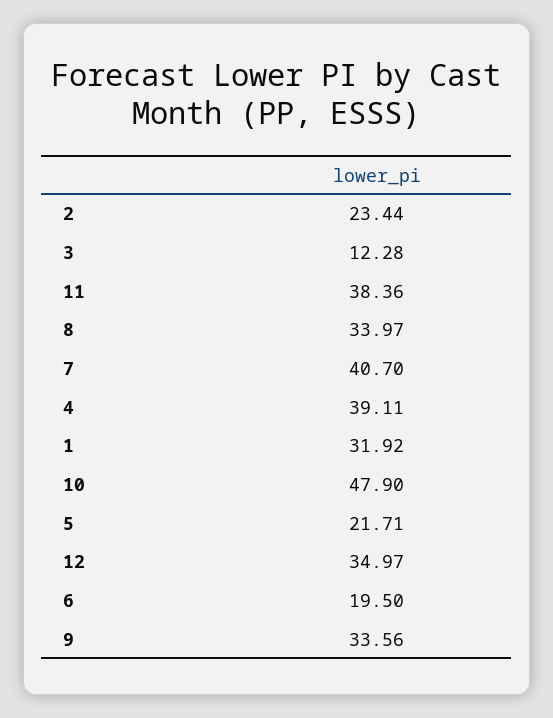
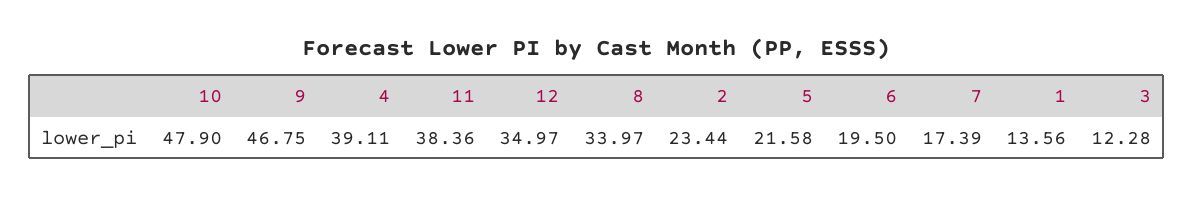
7: 40.7 -> 17.39
1: 31.92 -> 13.56
5: 21.71 -> 21.58
9: 33.56 -> 46.75

